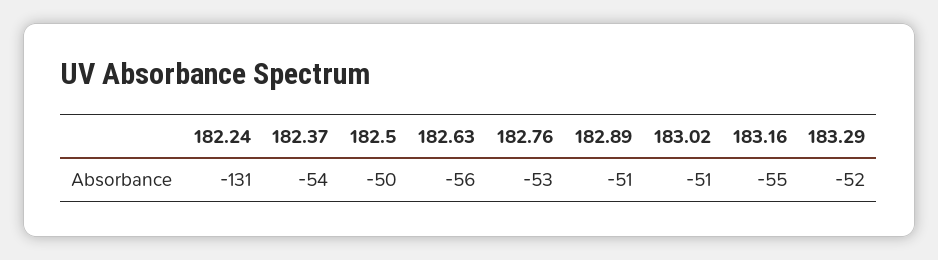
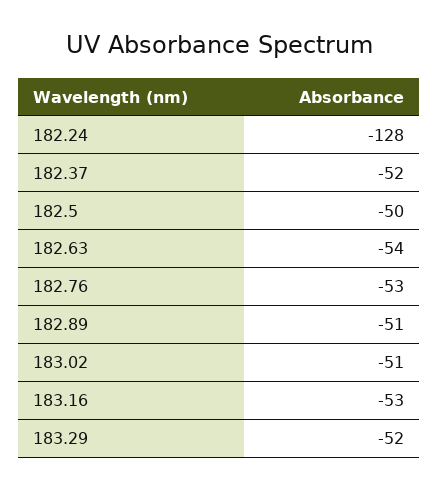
182.24: -131 -> -128
182.37: -54 -> -52
182.63: -56 -> -54
183.16: -55 -> -53

